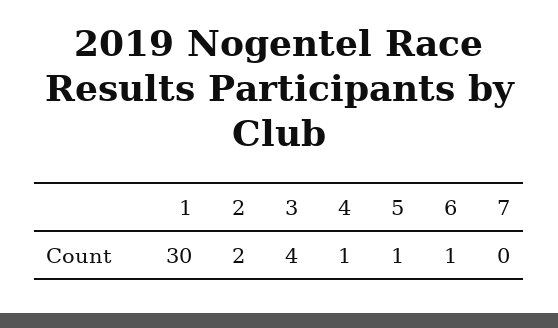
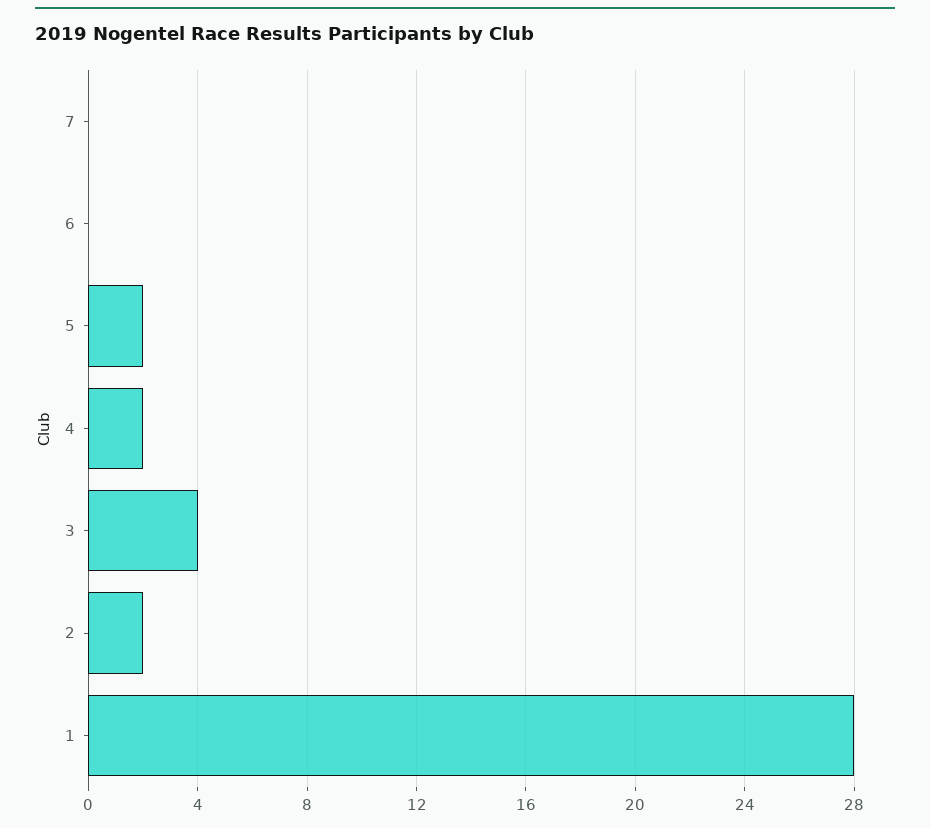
1: 30 -> 28
4: 1 -> 2
5: 1 -> 2
6: 1 -> 0

